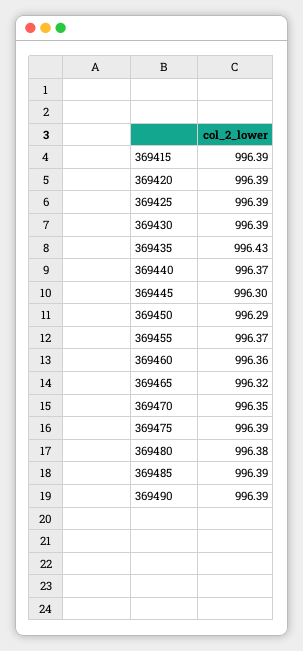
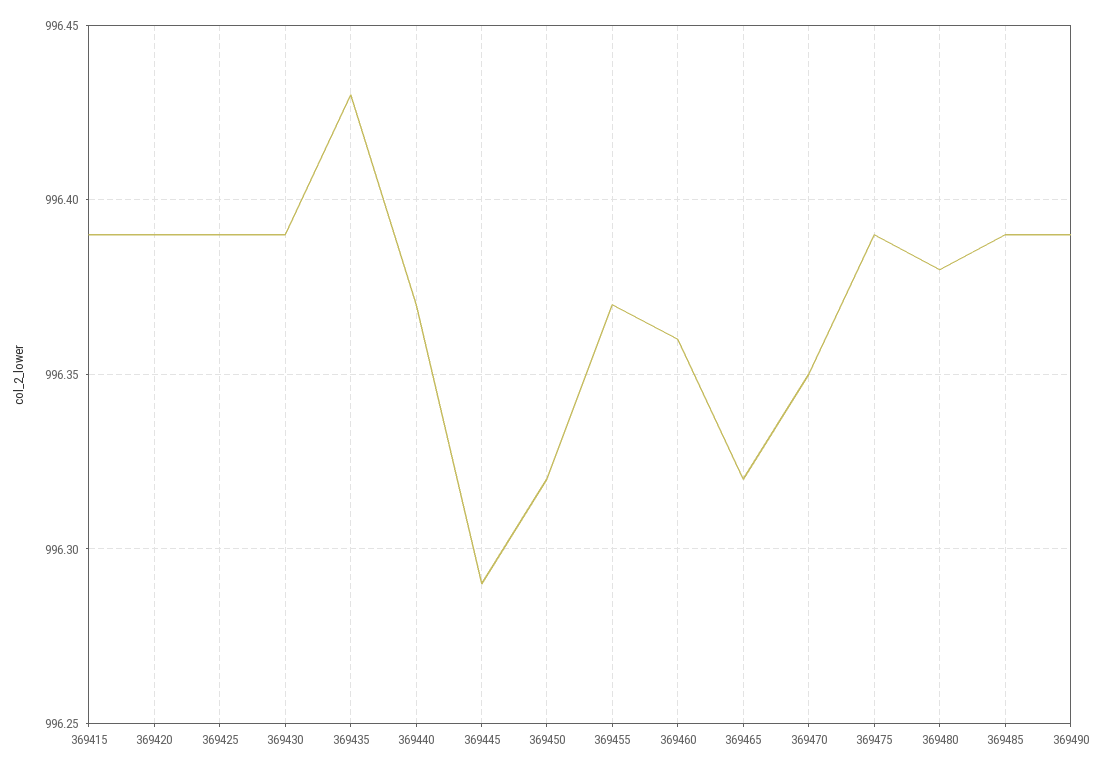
369445: 996.3 -> 996.29
369450: 996.29 -> 996.32

